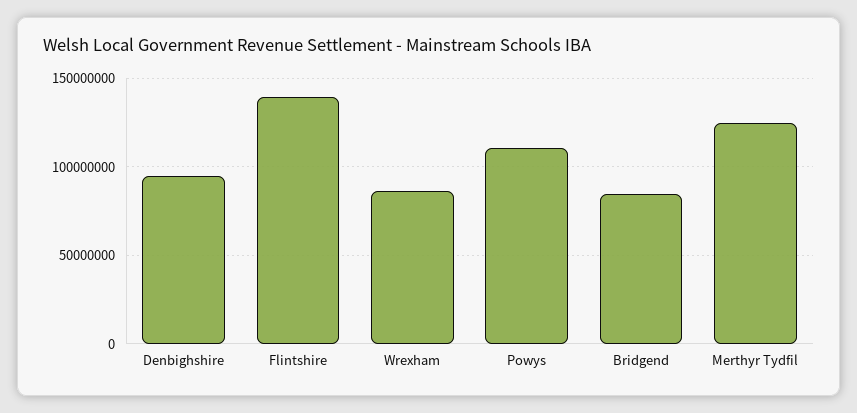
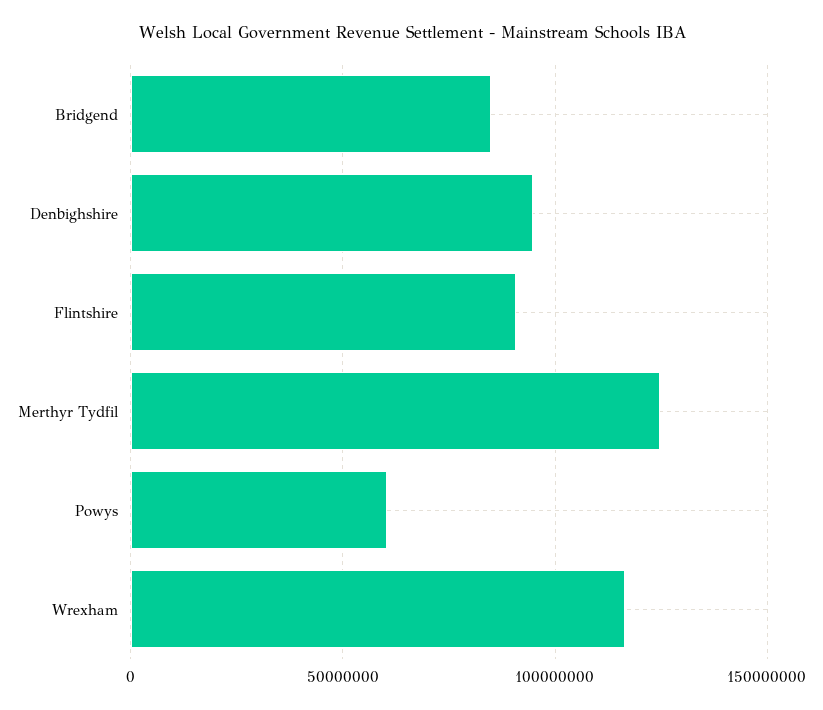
Flintshire: 140000000 -> 90000000
Wrexham: 85000000 -> 115000000
Powys: 110000000 -> 60000000

